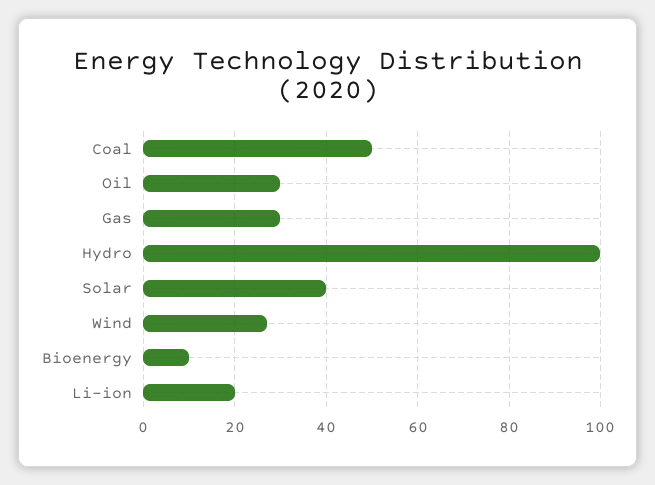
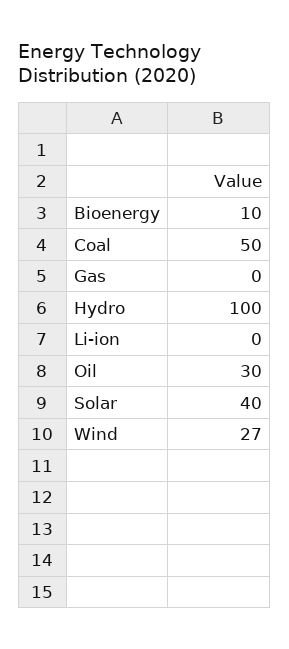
Gas: 30 -> 0
Li-ion: 20 -> 0

